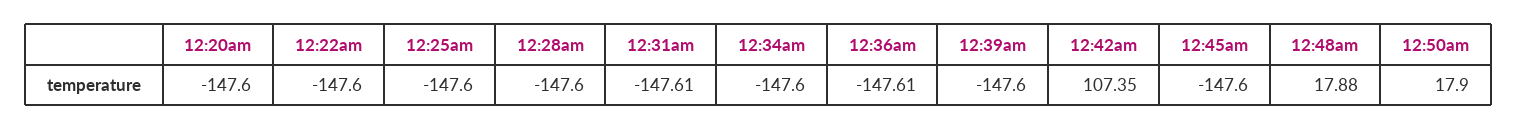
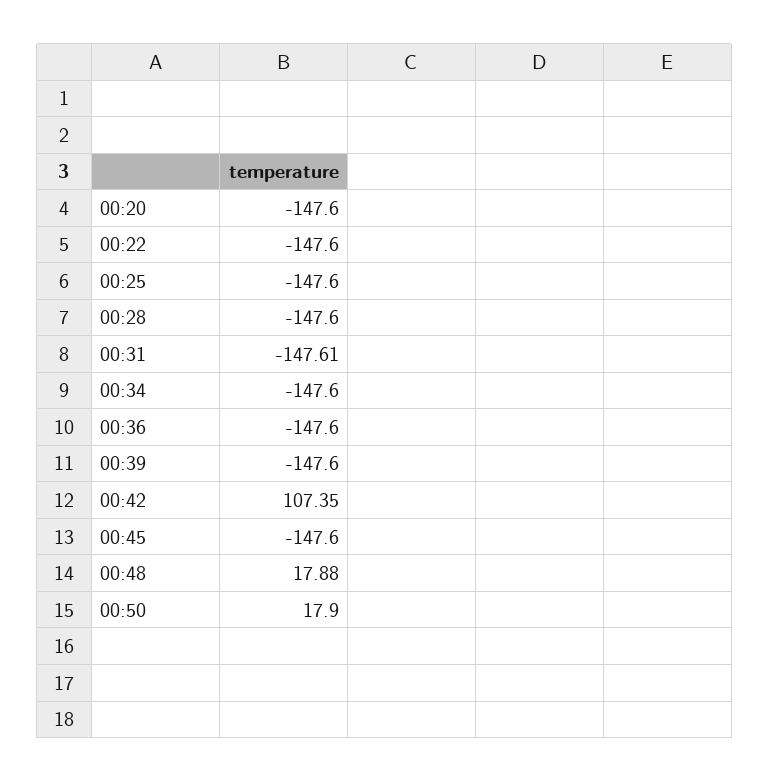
12:36am: -147.61 -> -147.6

